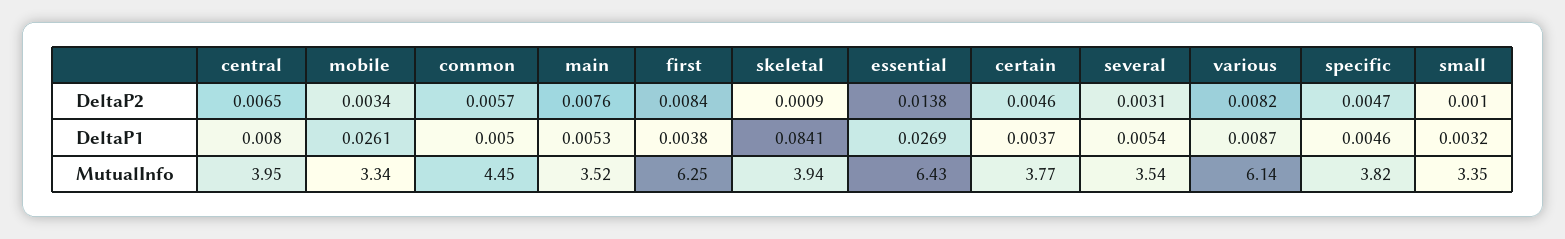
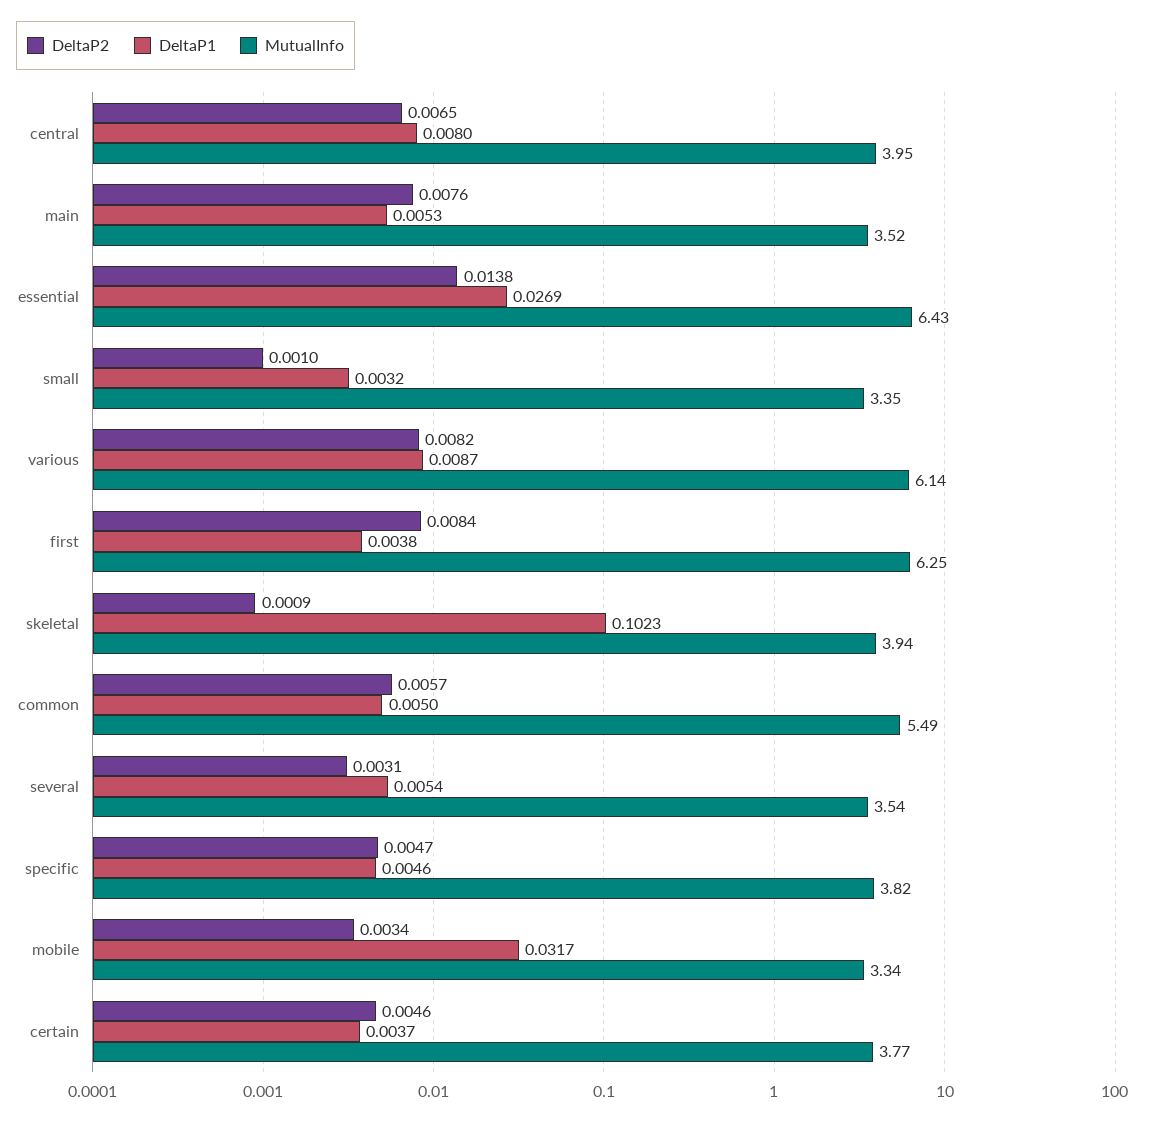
DeltaP1, mobile: 0.0261 -> 0.0317
DeltaP1, skeletal: 0.0841 -> 0.1023
MutualInfo, common: 4.45 -> 5.49

